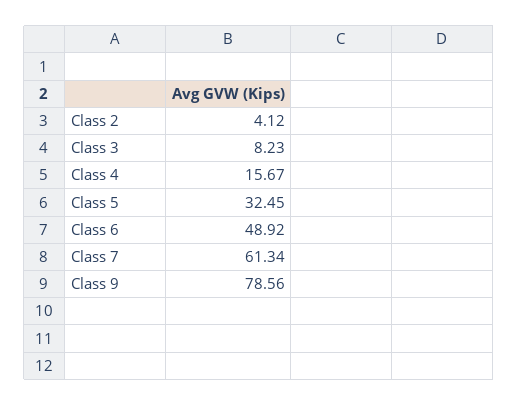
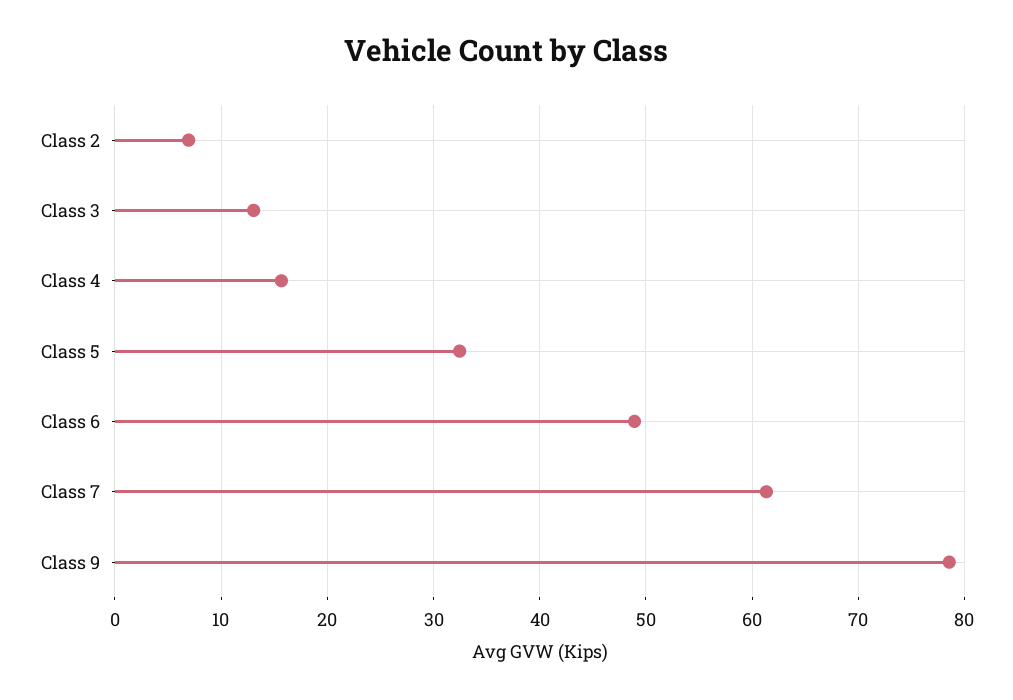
Class 2: 4.12 -> 7
Class 3: 8.23 -> 13

